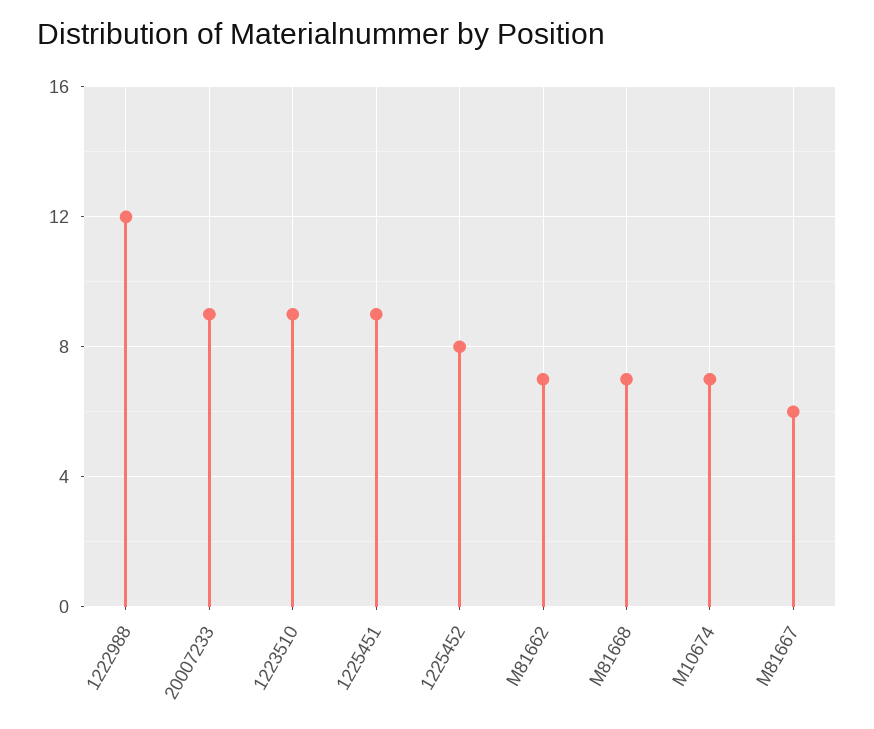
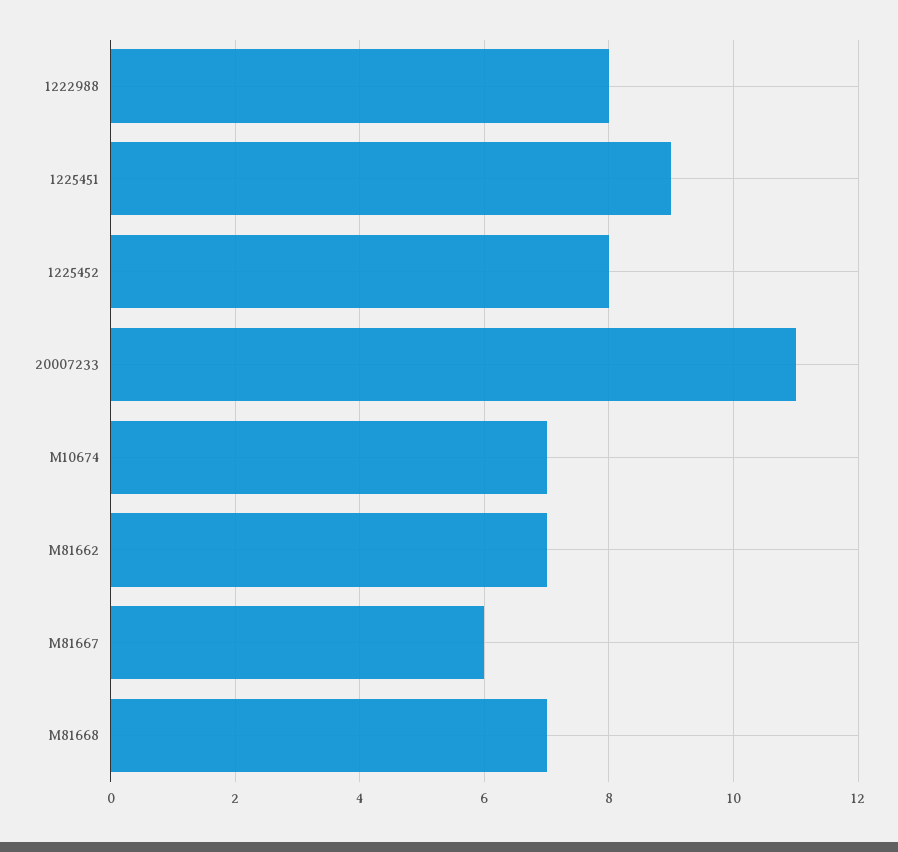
1222988: 12 -> 8
20007233: 9 -> 11
1223510: 9 -> none

